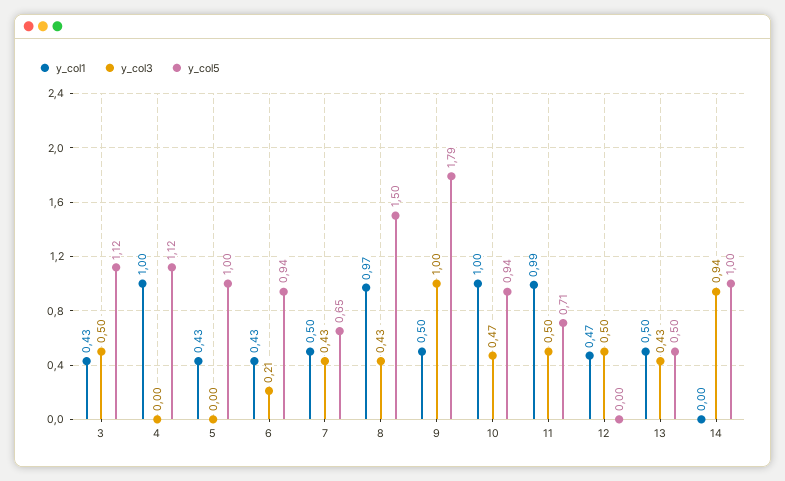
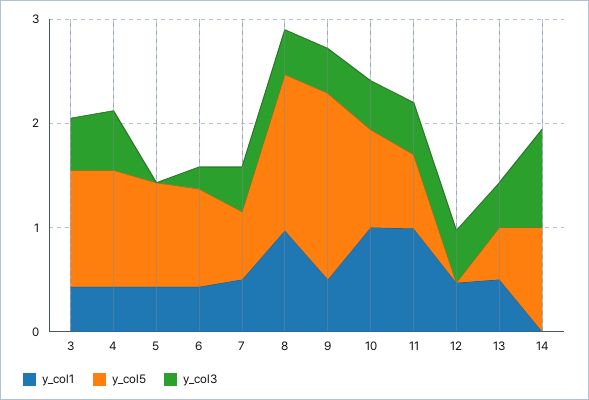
y_col1, 4: 1 -> 0.4
y_col3, 4: 0 -> 0.6
y_col3, 9: 1 -> 0.4

